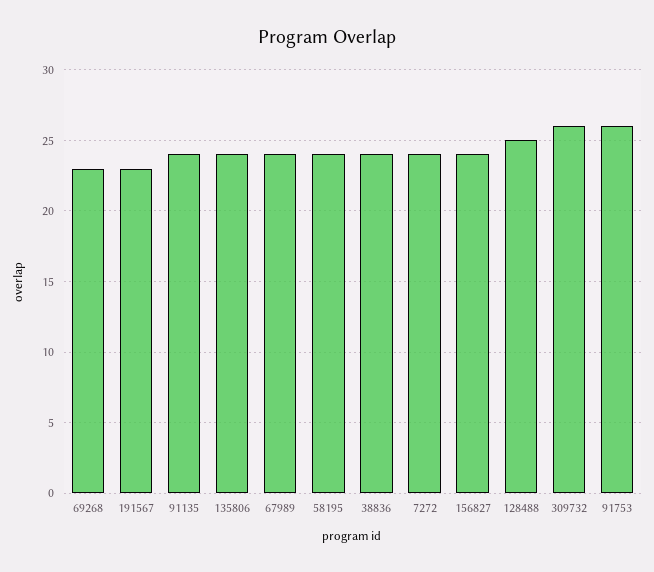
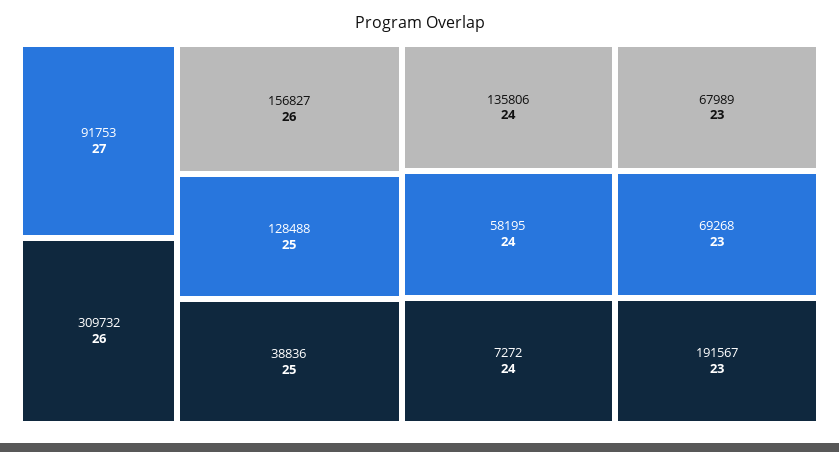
91135: 24 -> none
67989: 24 -> 23
38836: 24 -> 25
156827: 24 -> 26
91753: 26 -> 27

